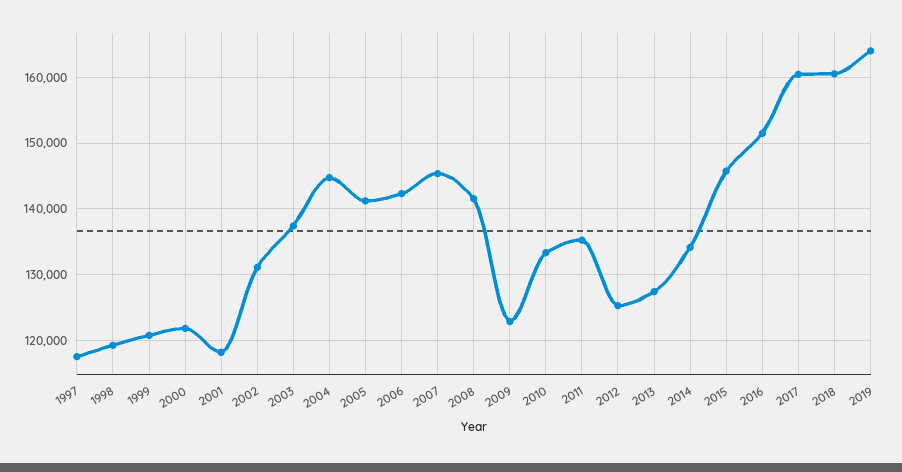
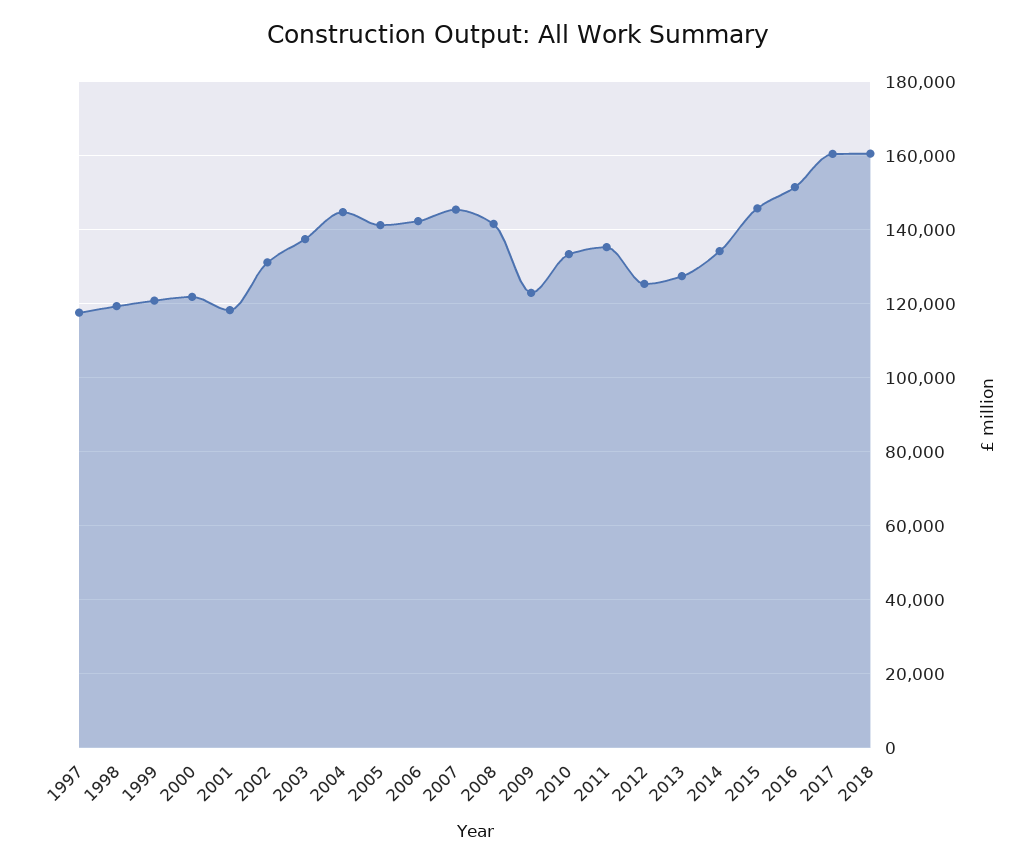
2019: 164000 -> none

